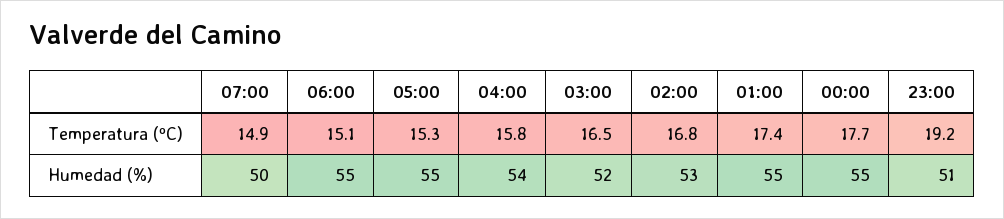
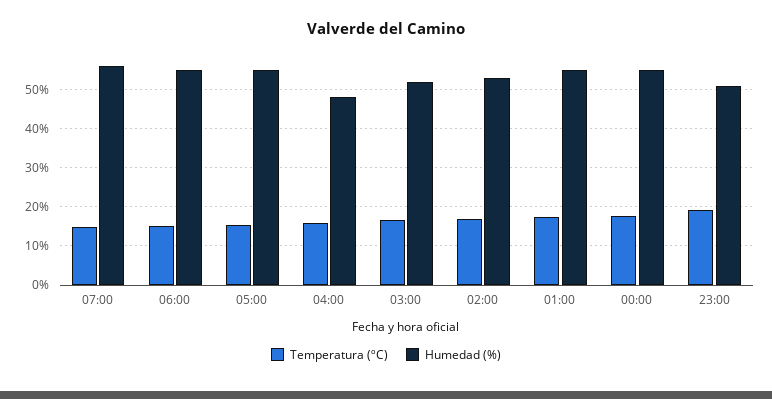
Humedad (%), 07:00: 50 -> 56
Humedad (%), 04:00: 54 -> 48

